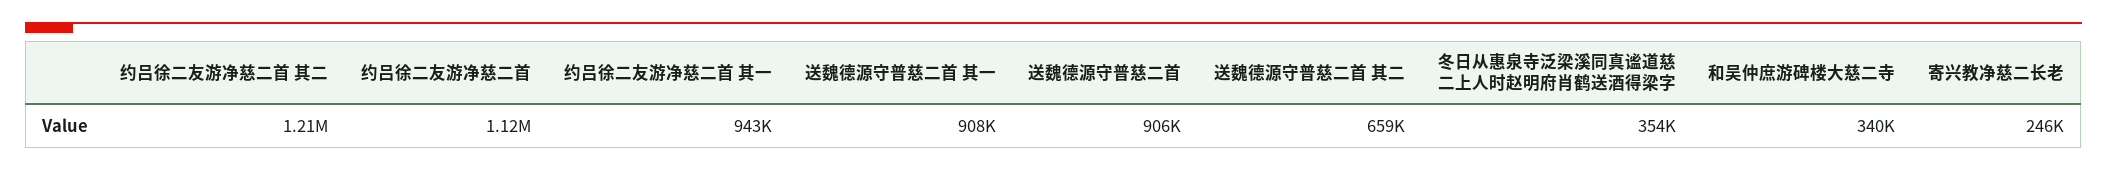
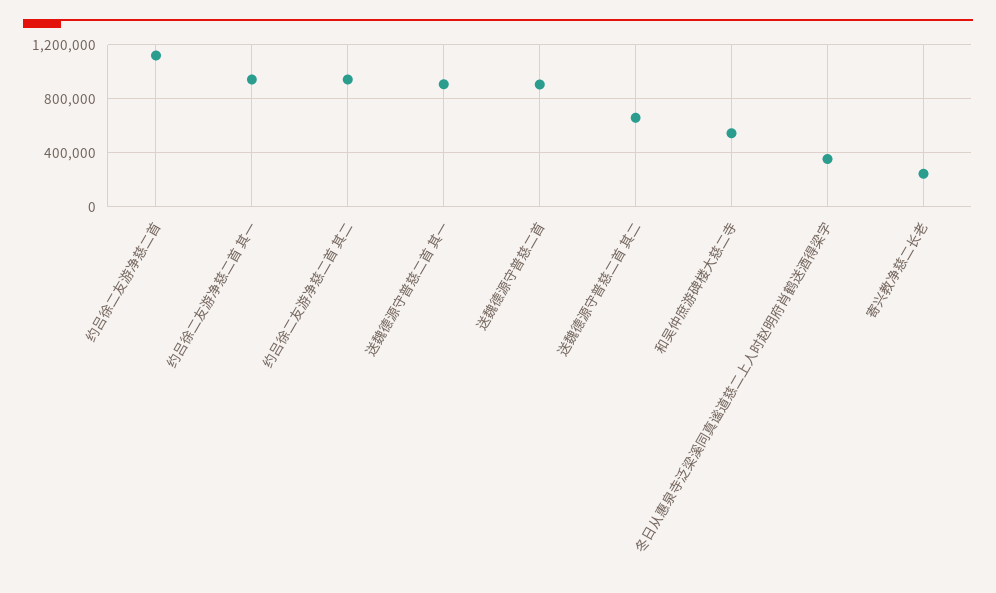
约吕徐二友游净慈二首 其二: 1210000 -> 950000
和吴仲庶游碑楼大慈二寺: 340000 -> 550000

